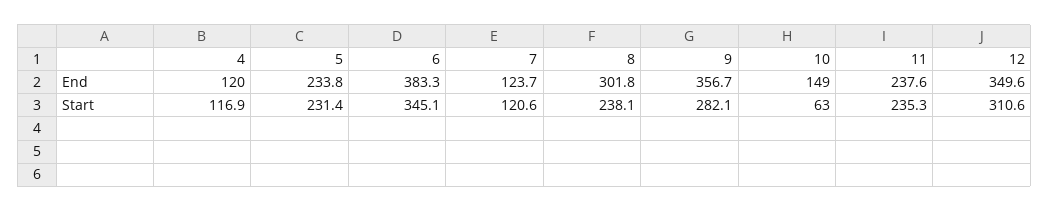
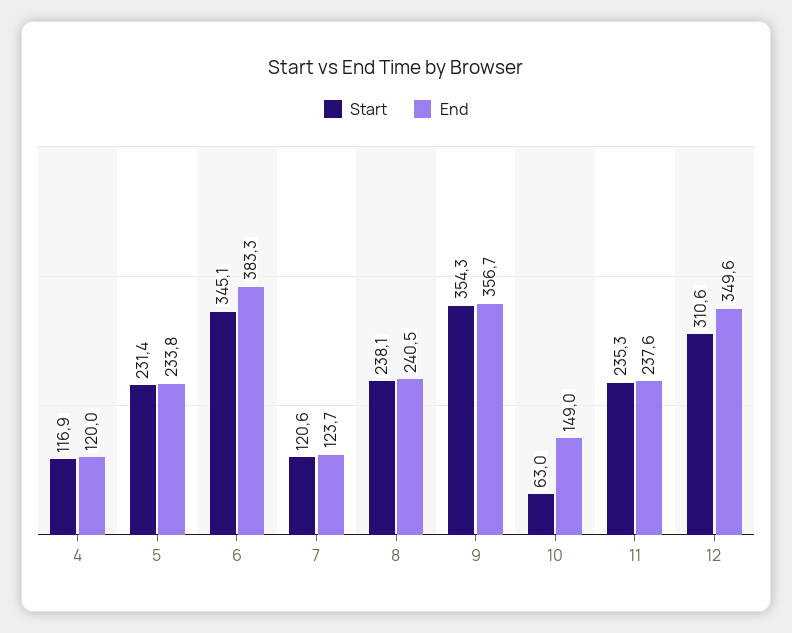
End, 8: 301.8 -> 240.5
Start, 9: 282.1 -> 354.3

